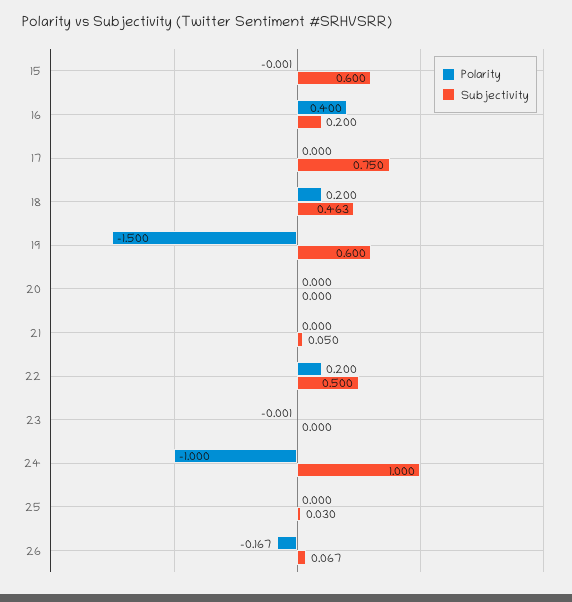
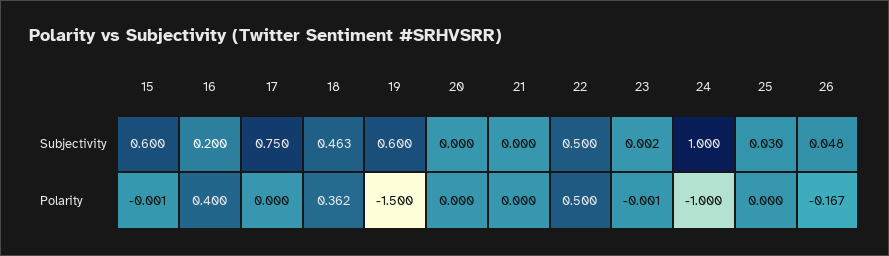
Polarity, 18: 0.2 -> 0.362
Subjectivity, 21: 0.05 -> 0
Polarity, 22: 0.2 -> 0.5
Subjectivity, 23: 0 -> 0.002
Subjectivity, 26: 0.067 -> 0.048

